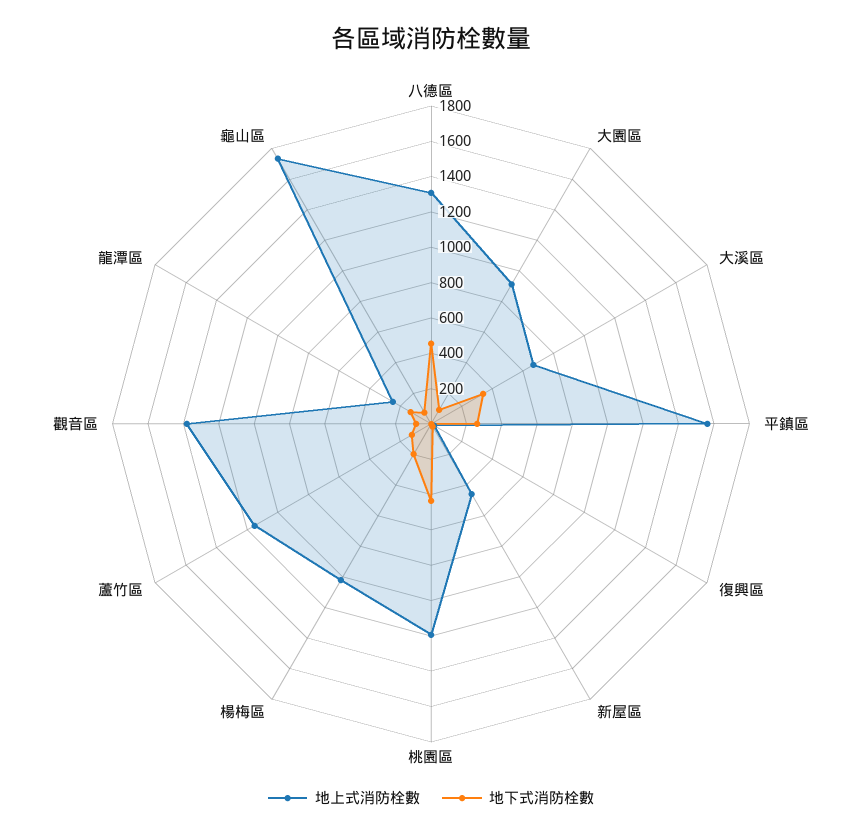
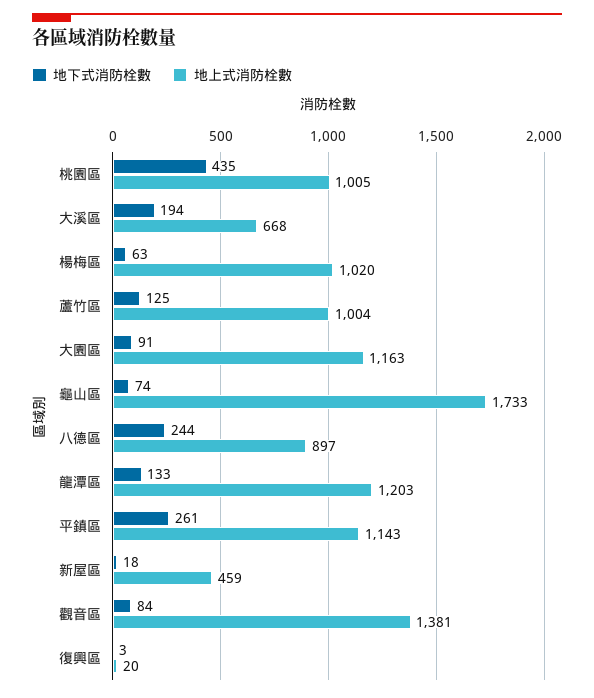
地上式消防栓數, 八德區: 1300 -> 897
地下式消防栓數, 八德區: 450 -> 244
地上式消防栓數, 大園區: 900 -> 1163
地下式消防栓數, 大溪區: 350 -> 194
地上式消防栓數, 平鎮區: 1550 -> 1143
地上式消防栓數, 桃園區: 1200 -> 1005
地下式消防栓數, 楊梅區: 200 -> 63
地上式消防栓數, 蘆竹區: 1150 -> 1004
地上式消防栓數, 龍潭區: 250 -> 1203

